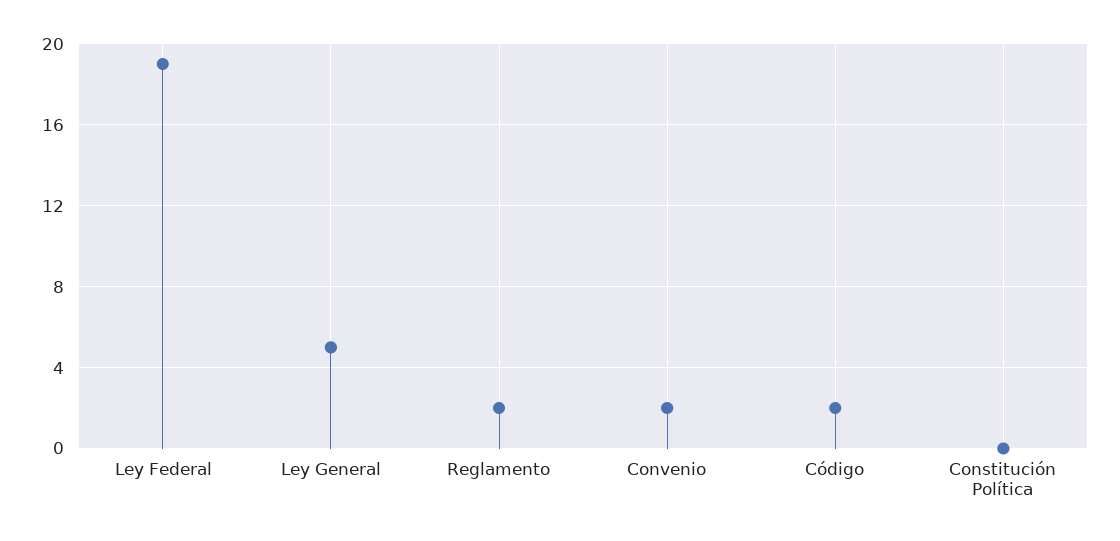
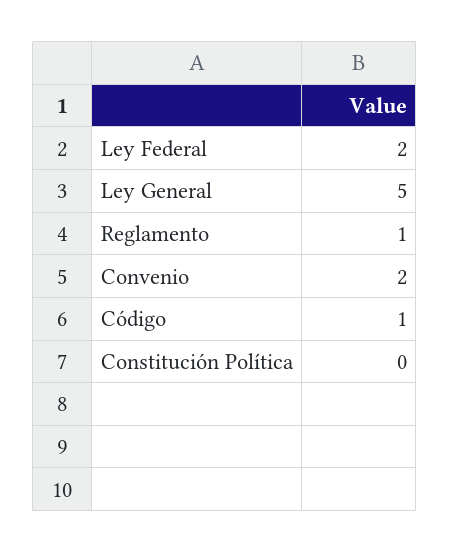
Ley Federal: 19 -> 2
Reglamento: 2 -> 1
Código: 2 -> 1

